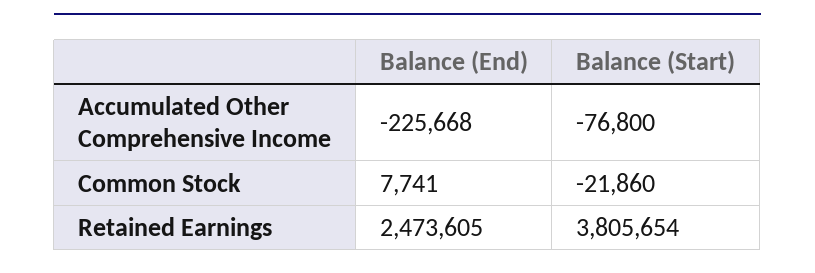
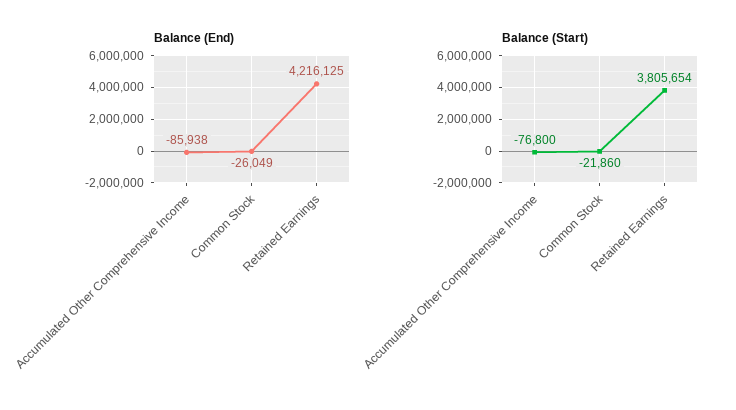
Balance (End), Accumulated Other Comprehensive Income: -225668 -> -85938
Balance (End), Common Stock: 7741 -> -26049
Balance (End), Retained Earnings: 2473605 -> 4216125

